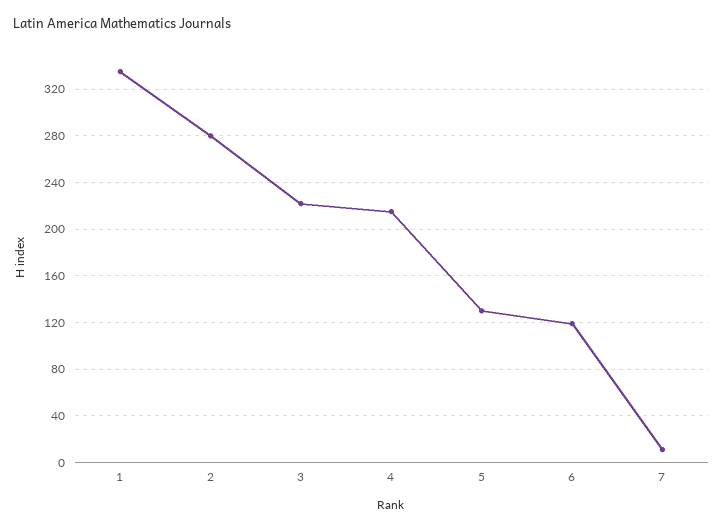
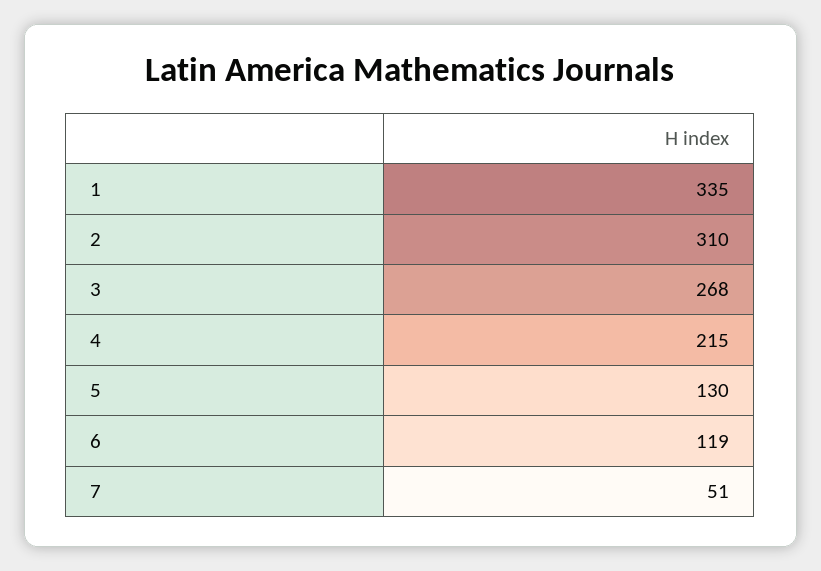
2: 280 -> 310
3: 220 -> 268
7: 10 -> 51

